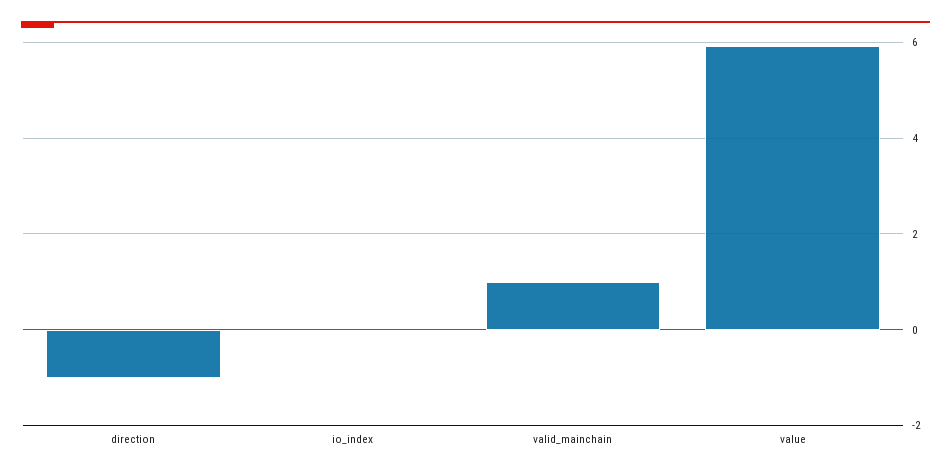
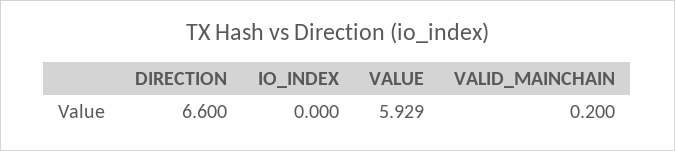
direction: -1 -> 6.6
valid_mainchain: 1 -> 0.2

